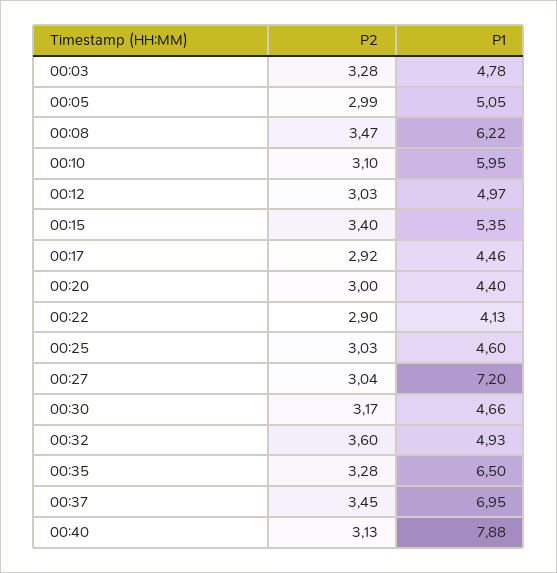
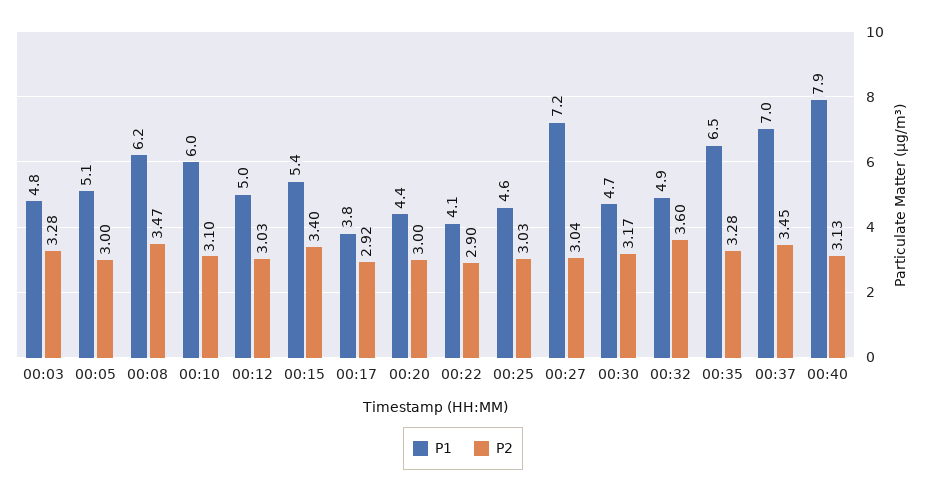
P2, 00:05: 2.99 -> 3
P1, 00:17: 4.46 -> 3.8

